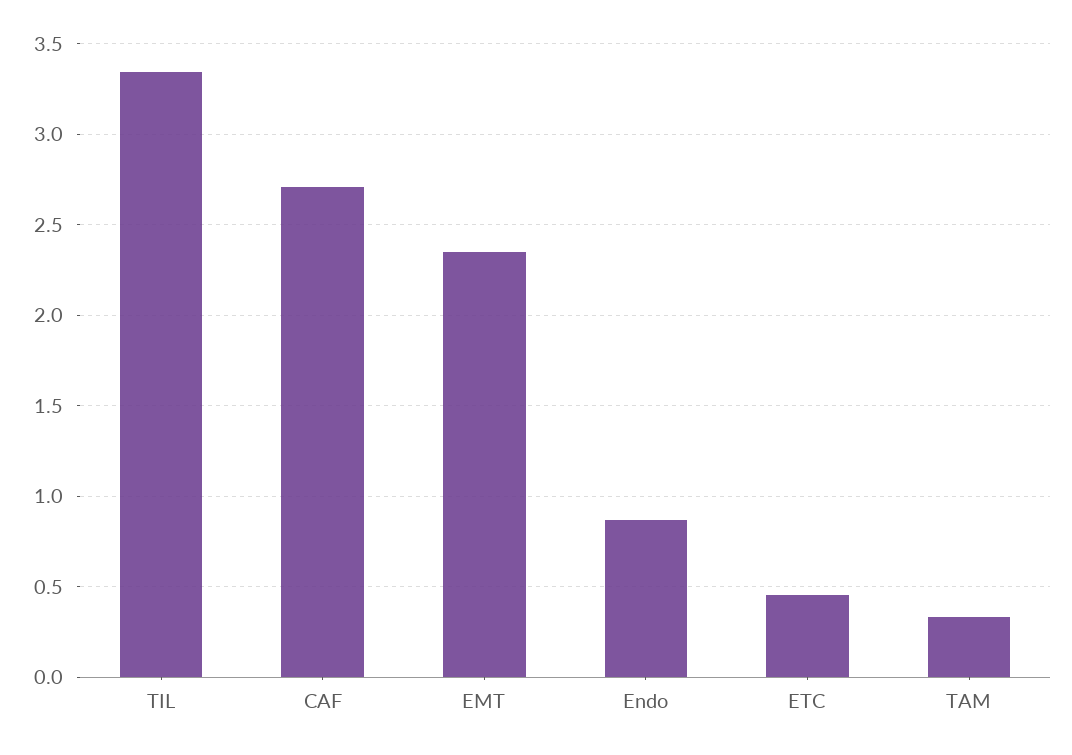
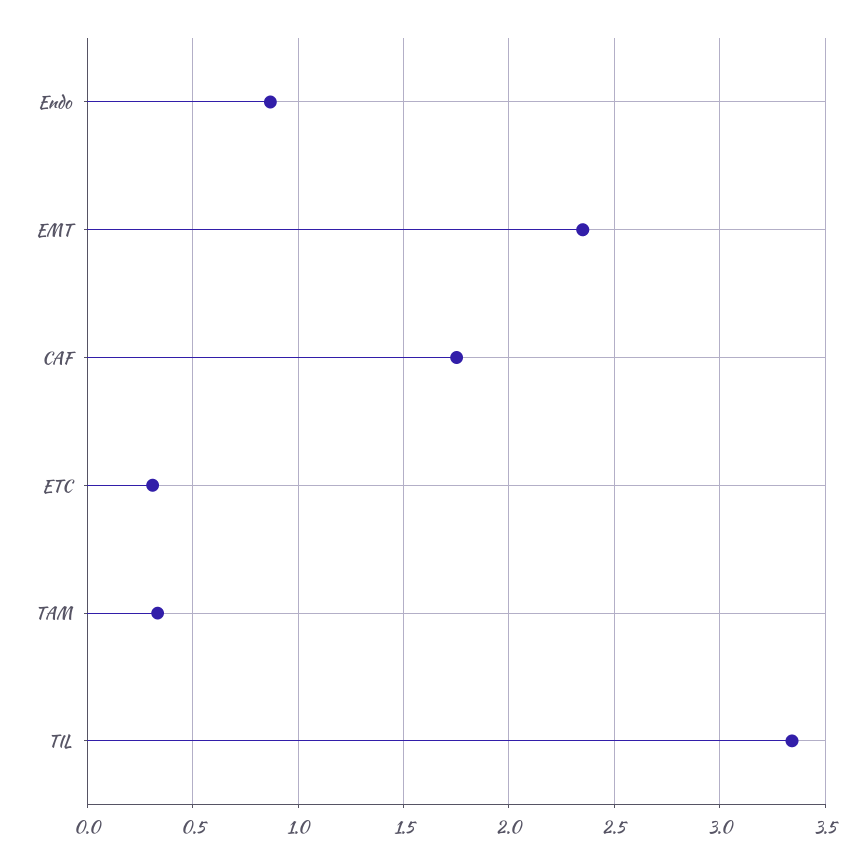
CAF: 2.7 -> 1.75
ETC: 0.45 -> 0.3

